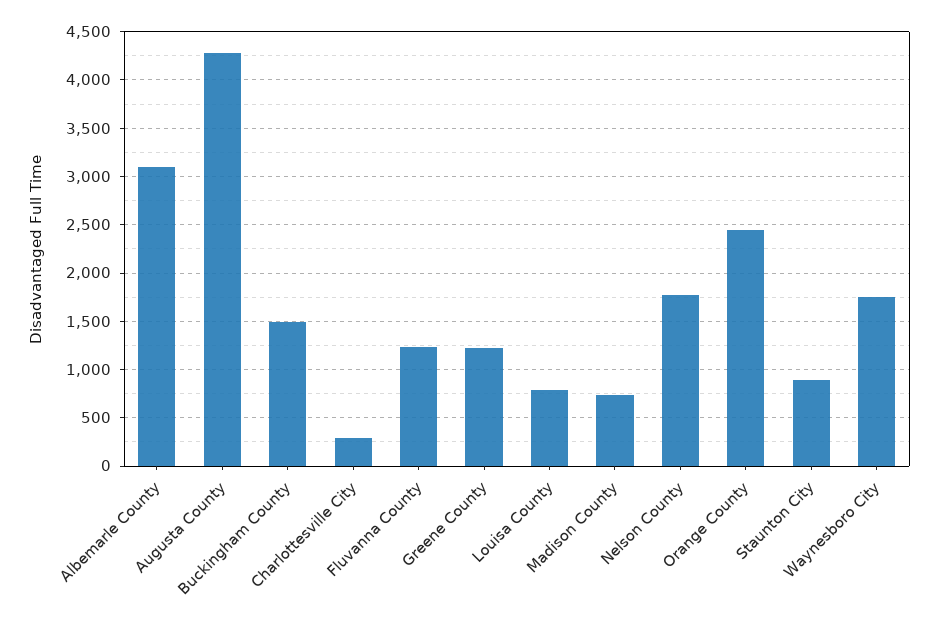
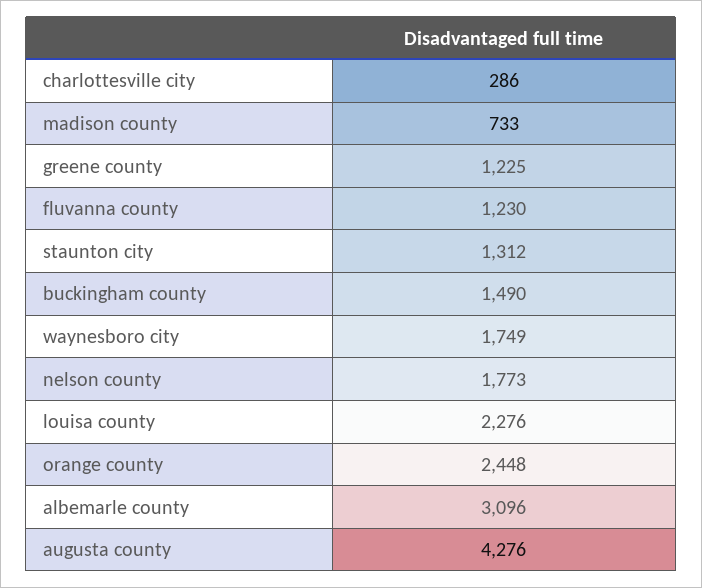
Louisa County: 800 -> 2276
Staunton City: 900 -> 1312

